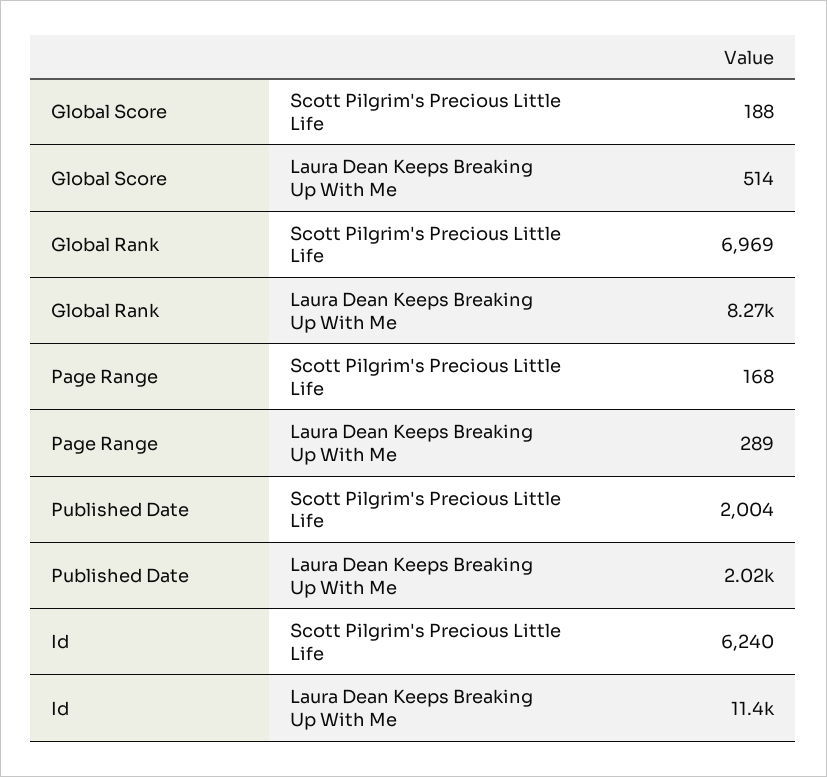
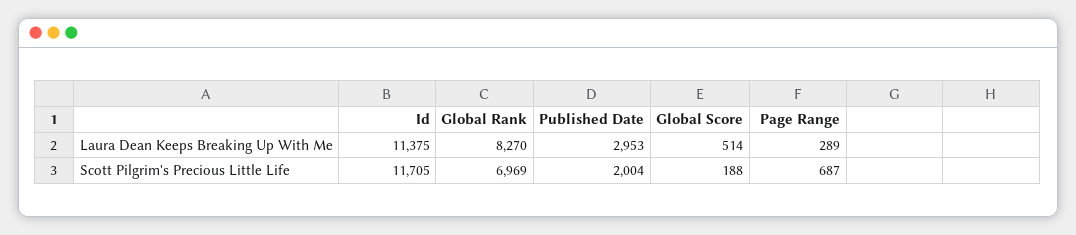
Page Range, Scott Pilgrim's Precious Little Life: 168 -> 687
Published Date, Laura Dean Keeps Breaking Up With Me: 2020 -> 2953
Id, Scott Pilgrim's Precious Little Life: 6240 -> 11705

